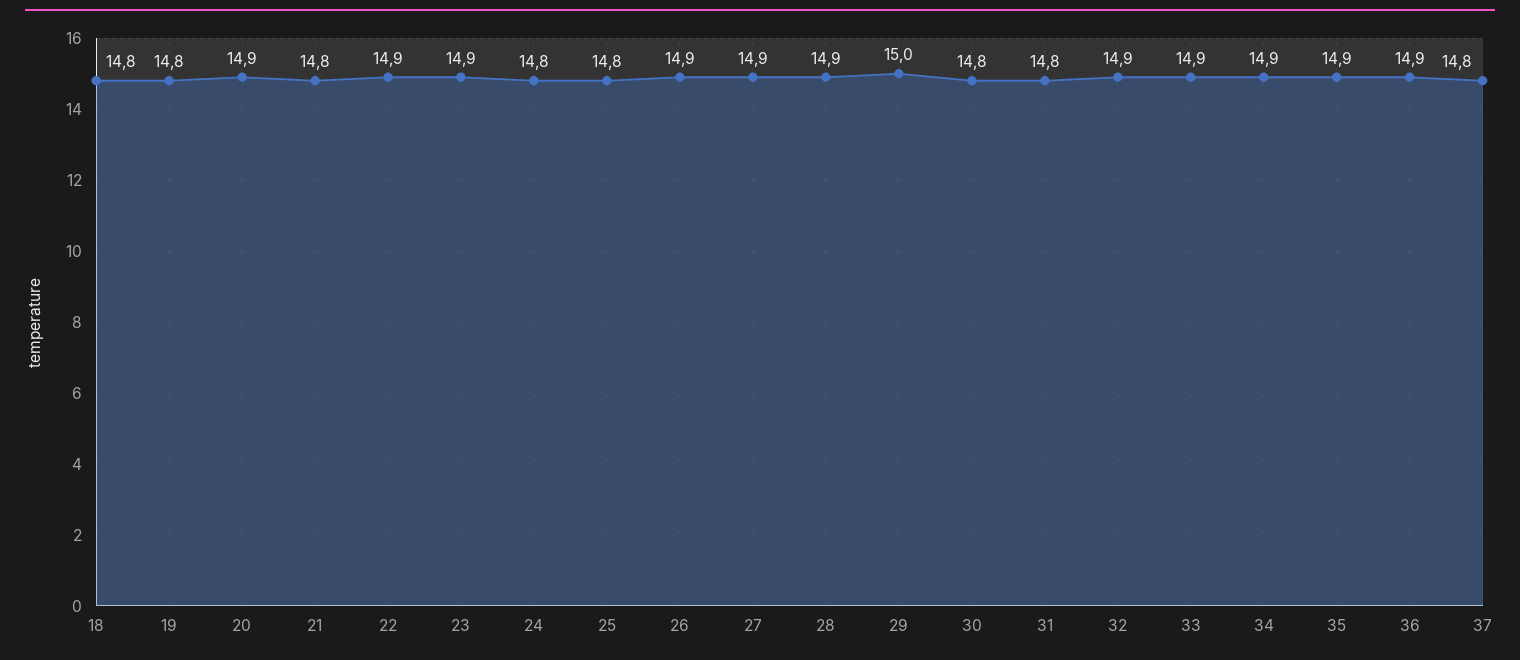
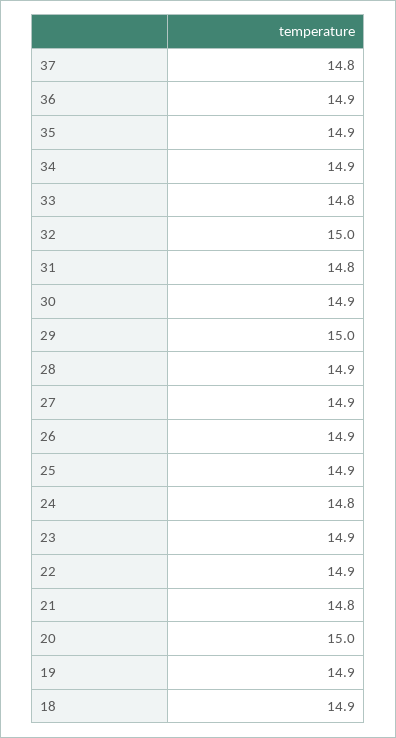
18: 14.8 -> 14.9
19: 14.8 -> 14.9
20: 14.9 -> 15
25: 14.8 -> 14.9
30: 14.8 -> 14.9
32: 14.9 -> 15
33: 14.9 -> 14.8

